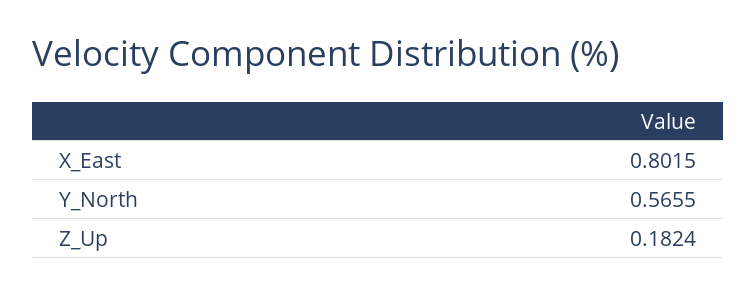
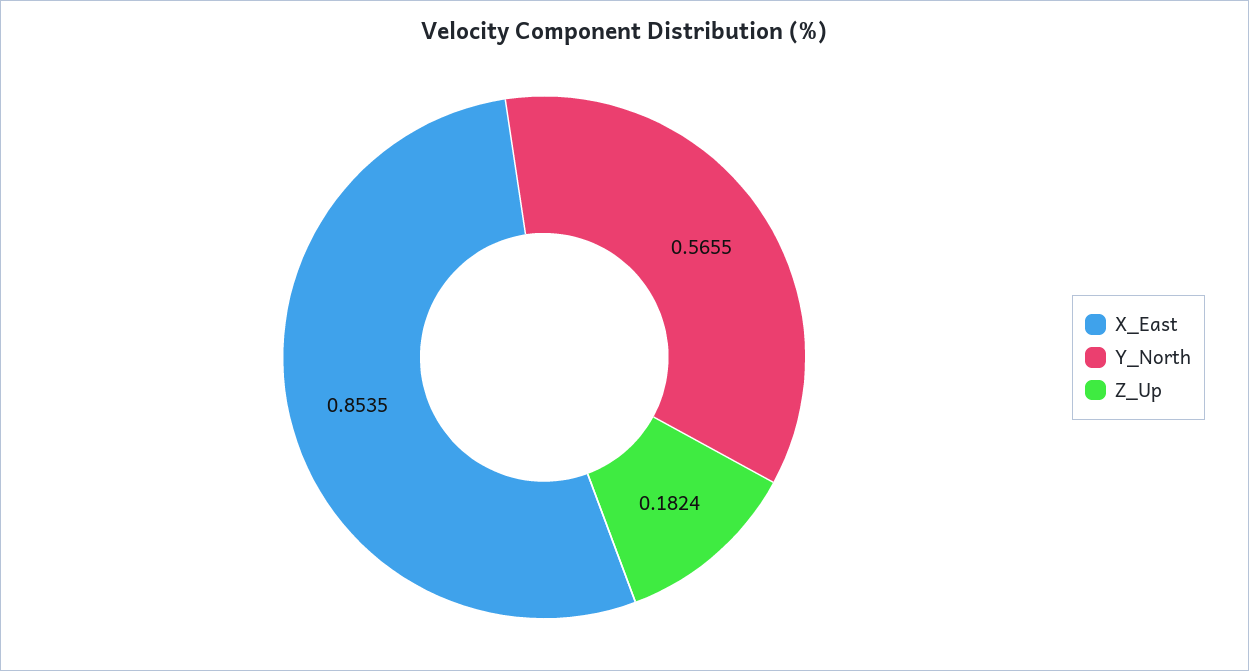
X_East: 0.8015 -> 0.8535

